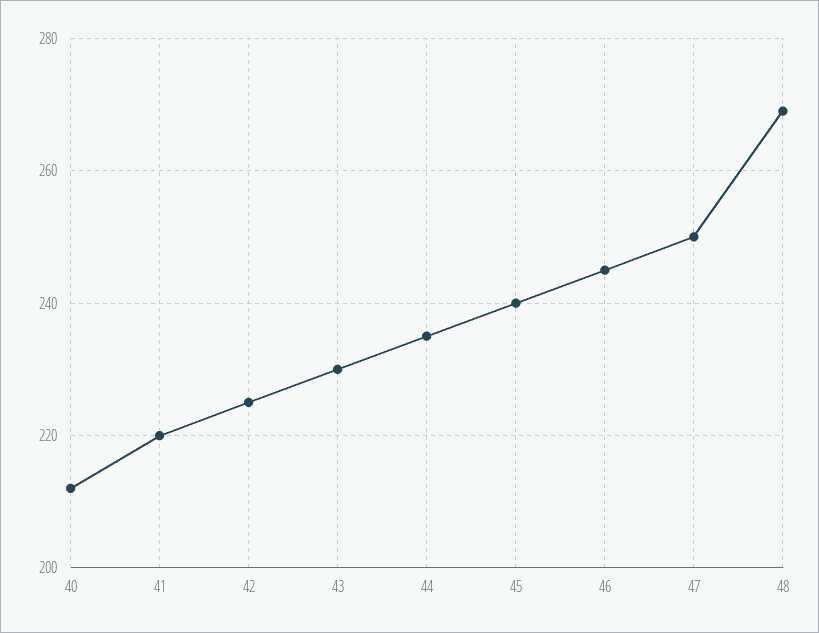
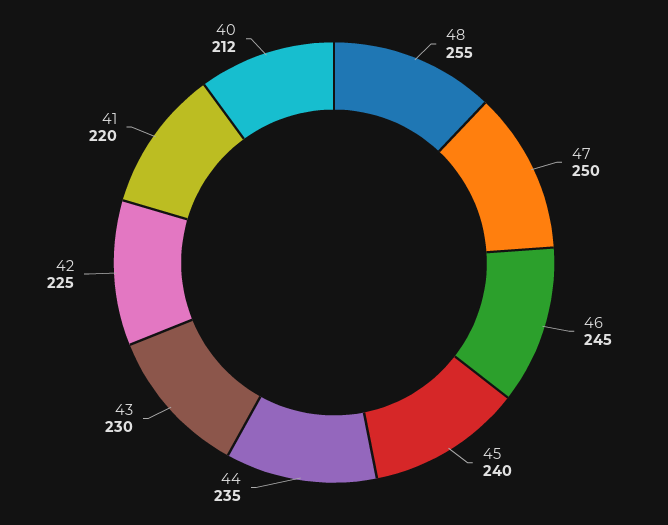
48: 270 -> 255

